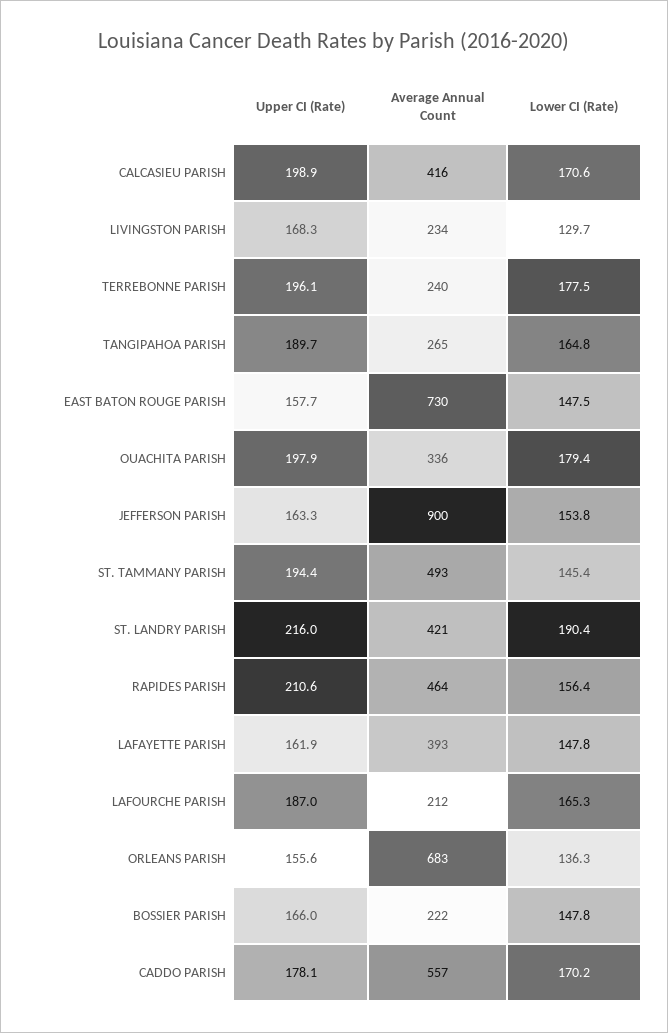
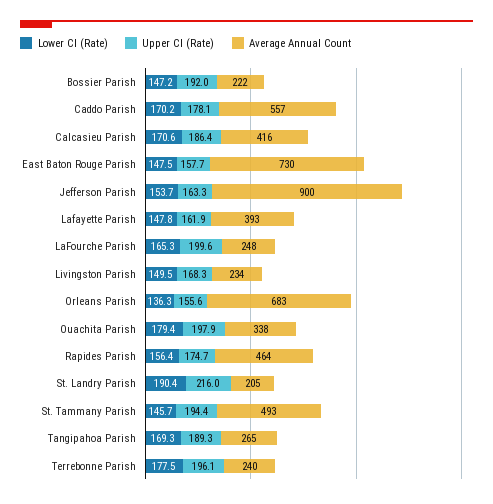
Upper CI (Rate), CALCASIEU PARISH: 198.9 -> 186.4
Lower CI (Rate), LIVINGSTON PARISH: 129.7 -> 149.5
Upper CI (Rate), TANGIPAHOA PARISH: 189.7 -> 189.3
Lower CI (Rate), TANGIPAHOA PARISH: 164.8 -> 169.3
Average Annual Count, OUACHITA PARISH: 336 -> 338
Lower CI (Rate), JEFFERSON PARISH: 153.8 -> 153.7
Lower CI (Rate), ST. TAMMANY PARISH: 145.4 -> 145.7
Average Annual Count, ST. LANDRY PARISH: 421 -> 205
Upper CI (Rate), RAPIDES PARISH: 210.6 -> 174.7
Upper CI (Rate), LAFOURCHE PARISH: 187 -> 199.6
Average Annual Count, LAFOURCHE PARISH: 212 -> 248
Upper CI (Rate), BOSSIER PARISH: 166 -> 192
Lower CI (Rate), BOSSIER PARISH: 147.8 -> 147.2

